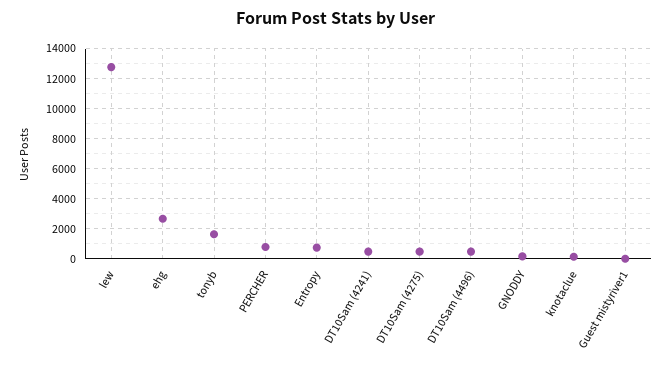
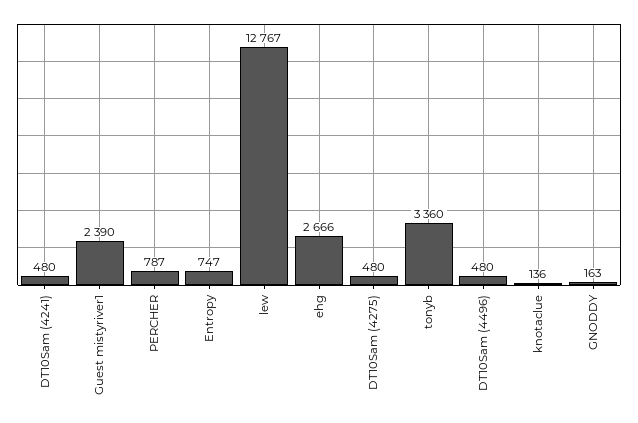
tonyb: 1500 -> 3360
Guest mistyriver1: 0 -> 2390

